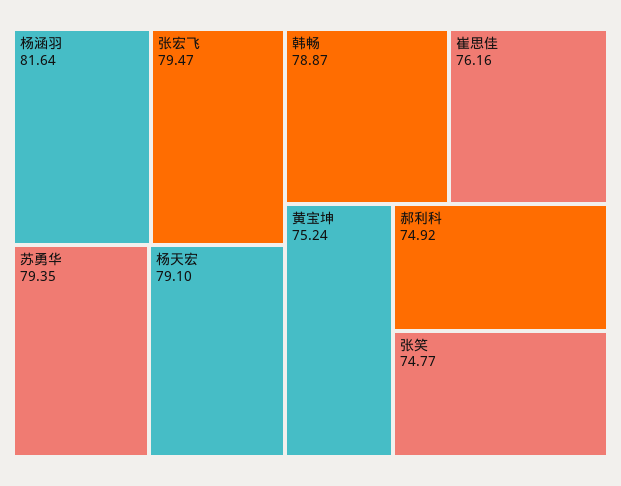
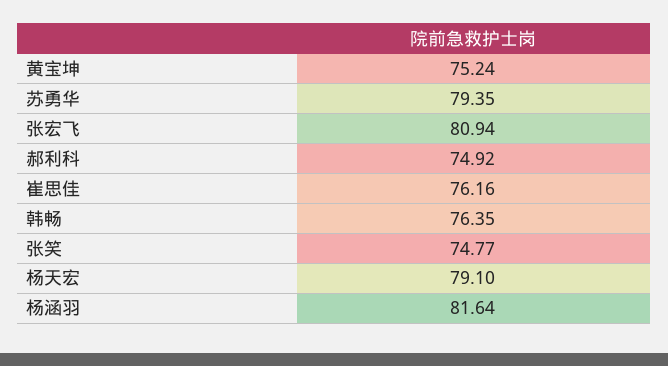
张宏飞: 79.47 -> 80.94
韩畅: 78.87 -> 76.35

